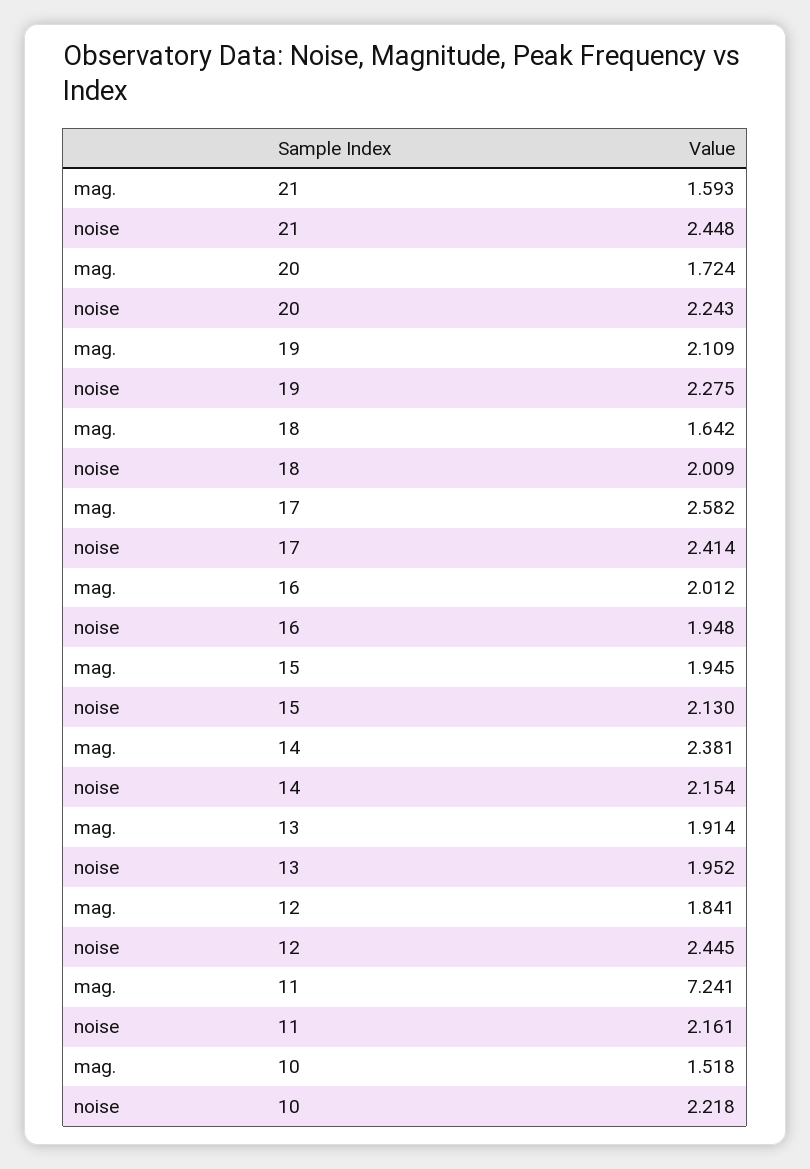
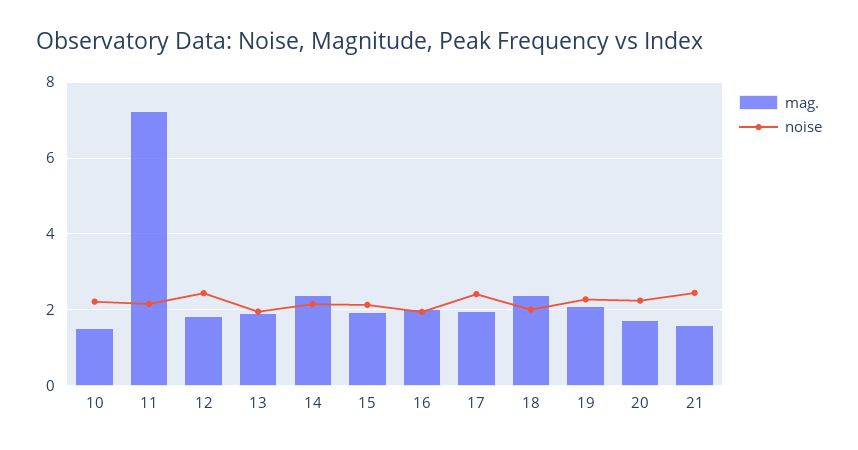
mag., 18: 1.642 -> 2.4
mag., 17: 2.582 -> 2

